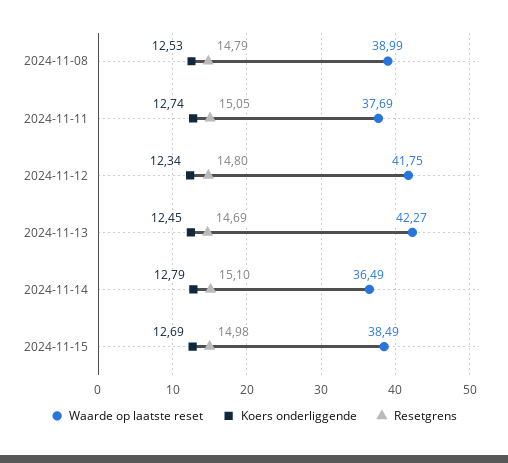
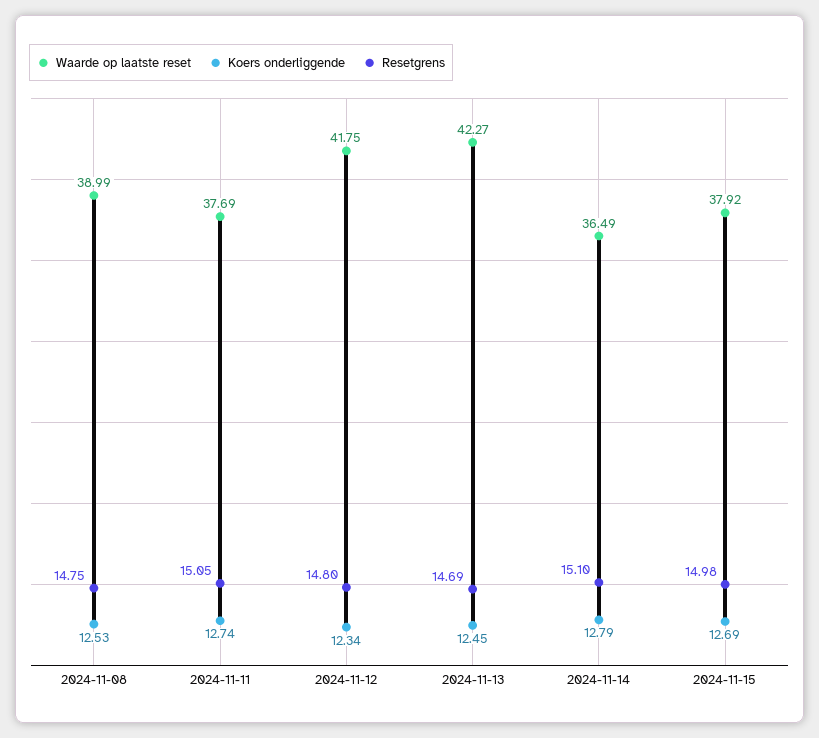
Resetgrens, 2024-11-08: 14.79 -> 14.75
Waarde op laatste reset, 2024-11-15: 38.49 -> 37.92

